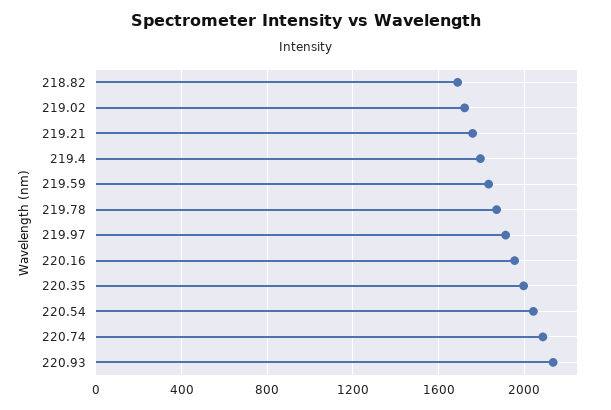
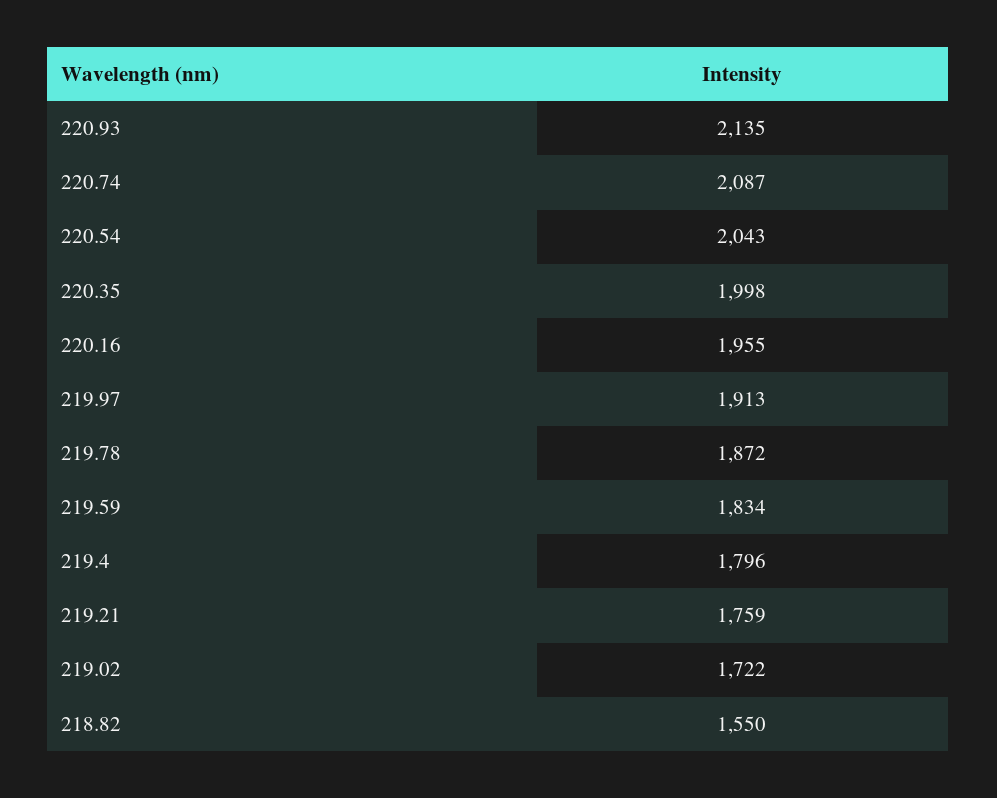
218.82: 1700 -> 1550

